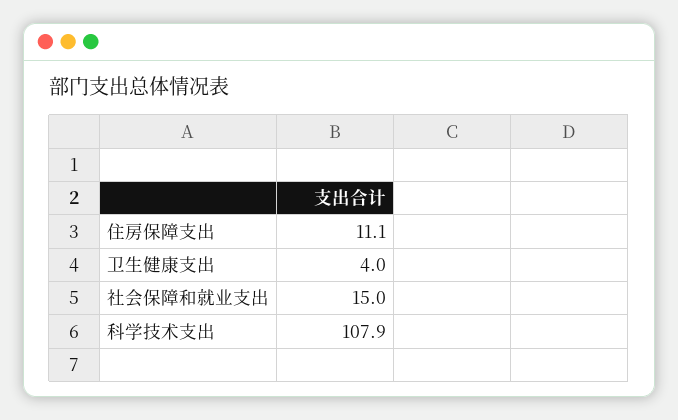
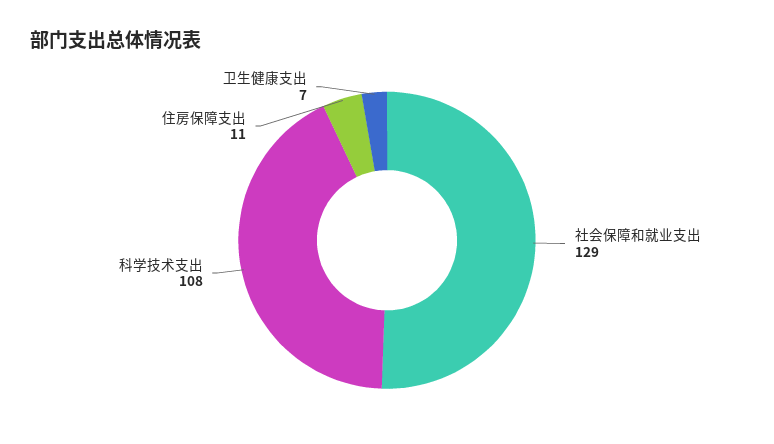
卫生健康支出: 4 -> 7
社会保障和就业支出: 15 -> 129

